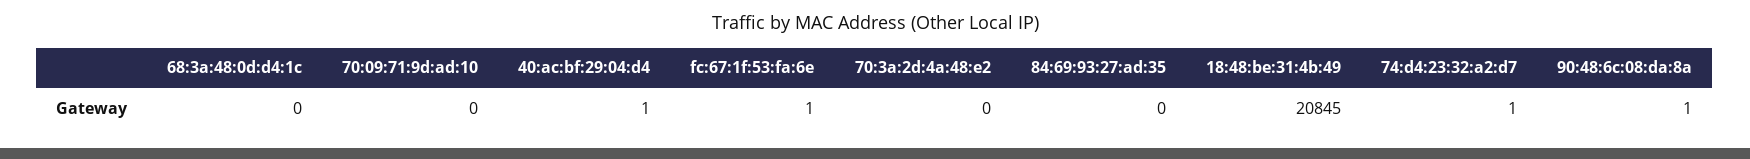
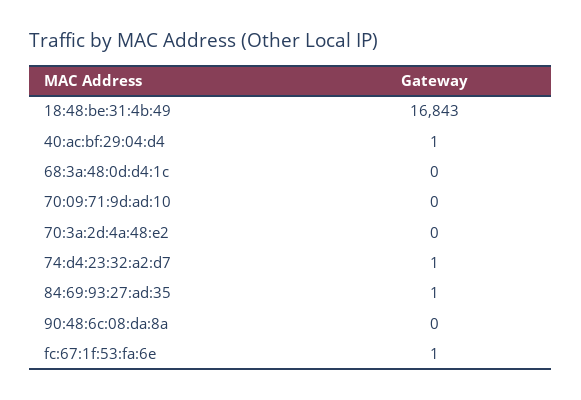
84:69:93:27:ad:35: 0 -> 1
18:48:be:31:4b:49: 20845 -> 16843
90:48:6c:08:da:8a: 1 -> 0

